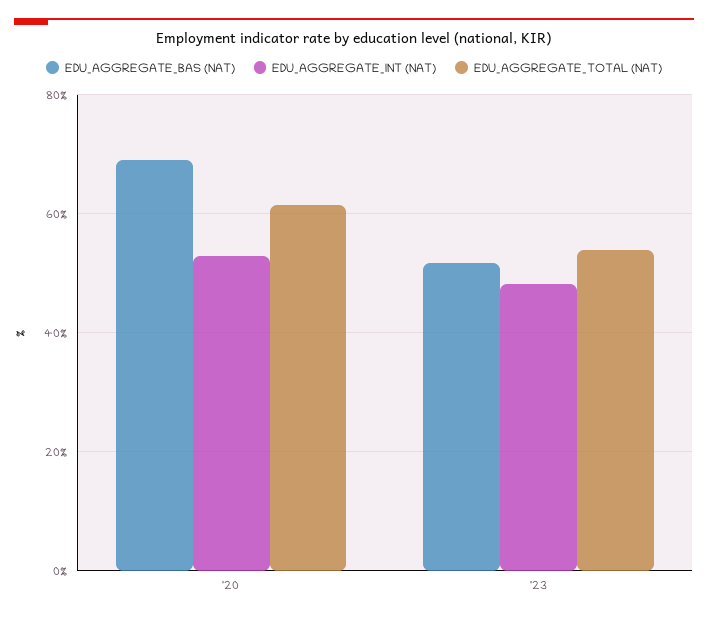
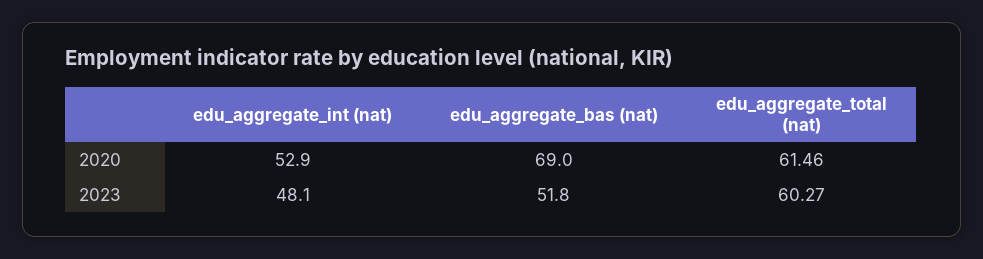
EDU_AGGREGATE_TOTAL (NAT), '23: 54 -> 60.27

